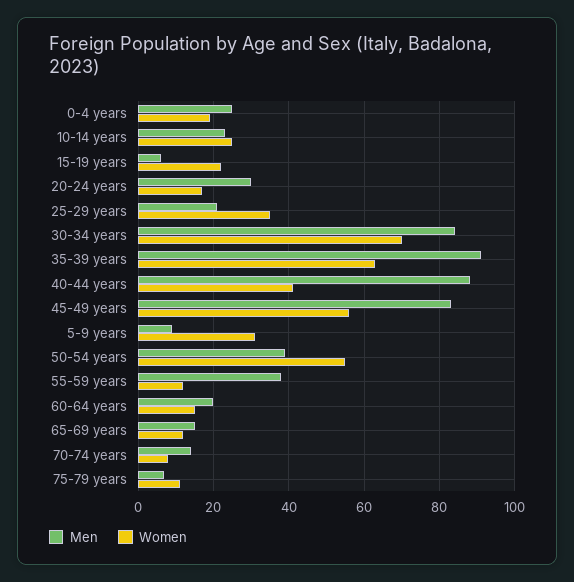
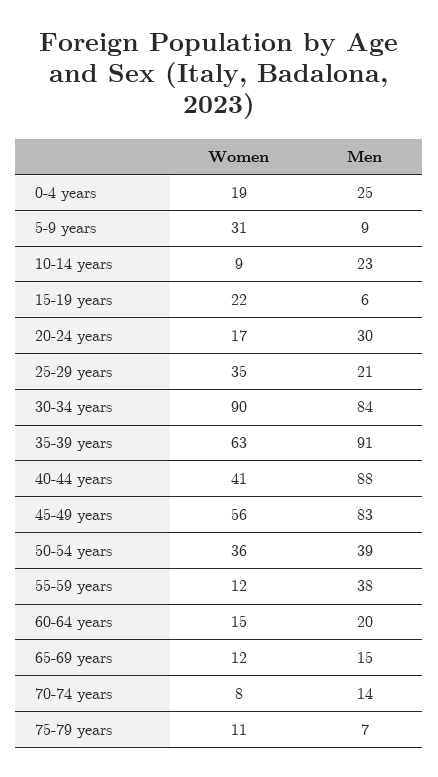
Women, 10-14 years: 25 -> 9
Women, 30-34 years: 70 -> 90
Women, 50-54 years: 55 -> 36

